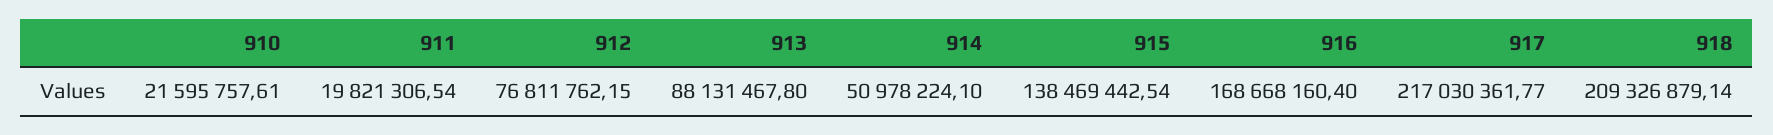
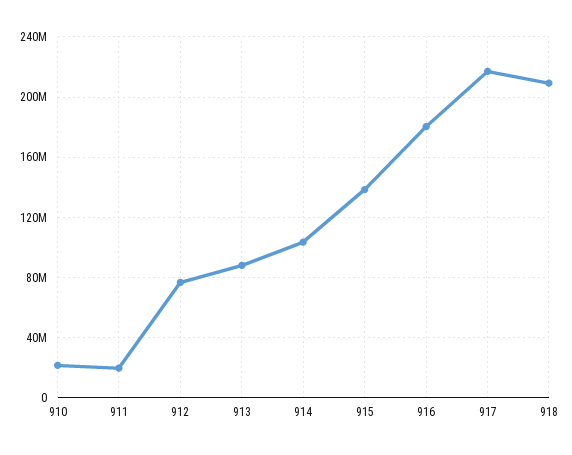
914: 50978224.1 -> 105000000
916: 168668160.4 -> 180000000

